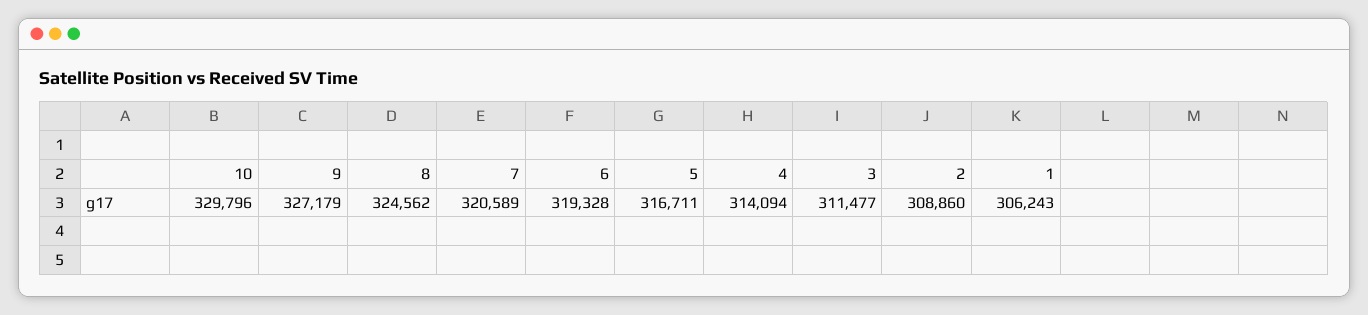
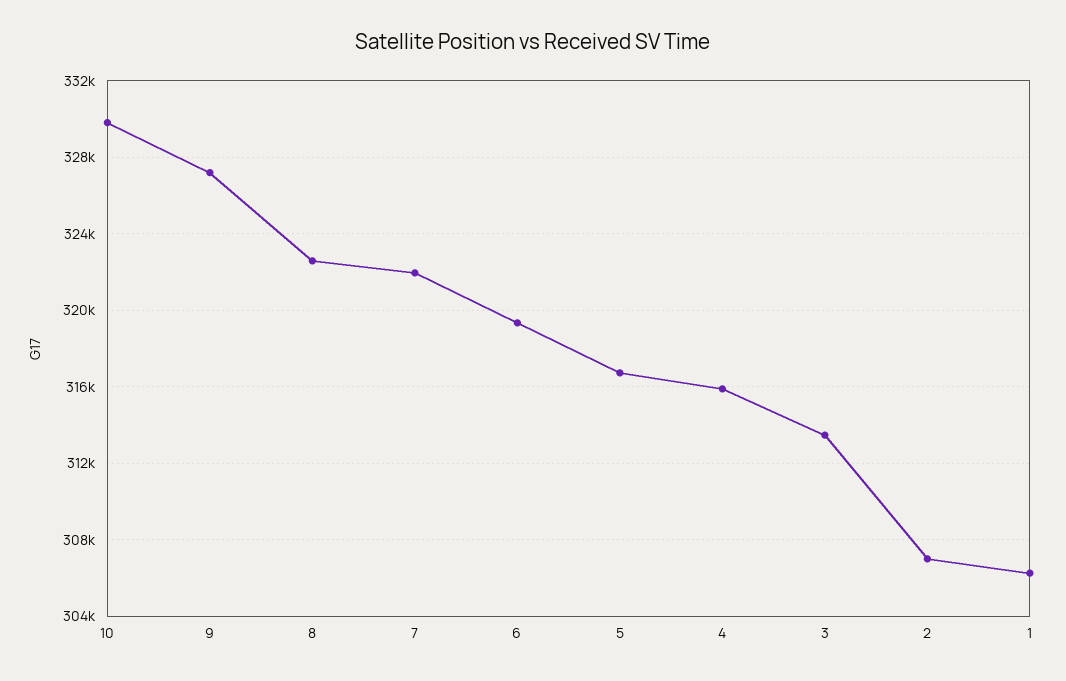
8: 324562 -> 322500
7: 320589 -> 322000
4: 314094 -> 316000
3: 311477 -> 313500
2: 308860 -> 307000

